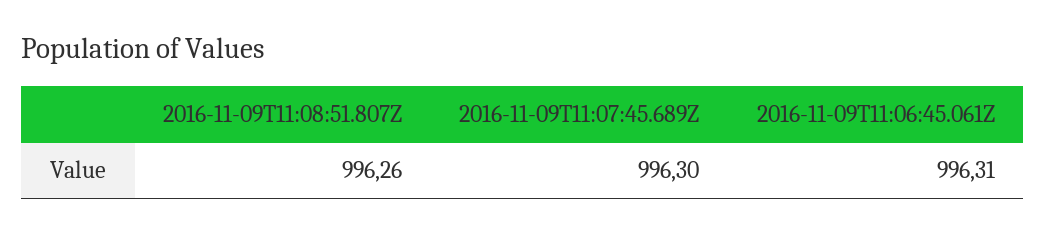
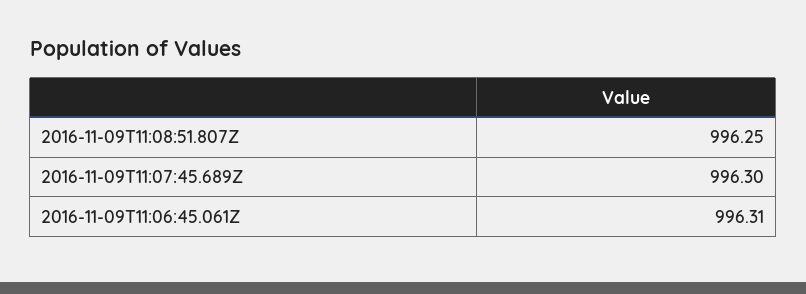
2016-11-09T11:08:51.807Z: 996.26 -> 996.25

